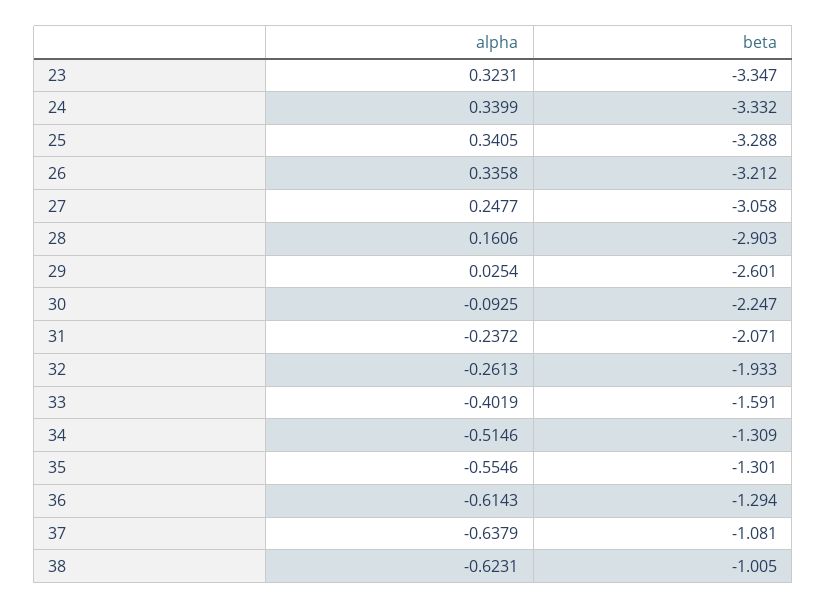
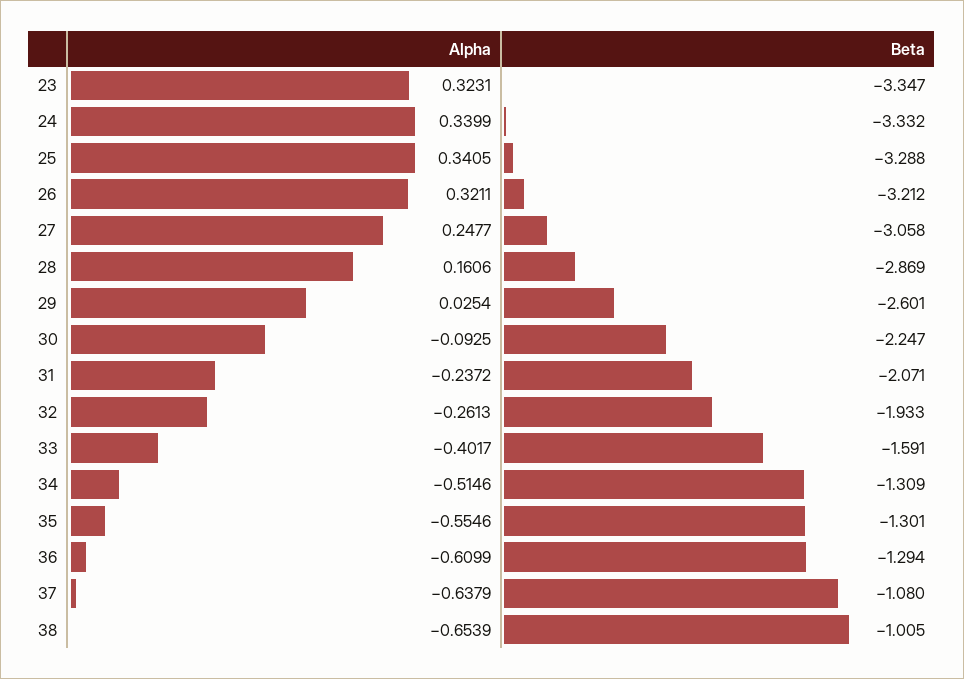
alpha, 26: 0.3358 -> 0.3211
beta, 28: -2.903 -> -2.869
alpha, 33: -0.4019 -> -0.4017
alpha, 36: -0.6143 -> -0.6099
beta, 37: -1.081 -> -1.08
alpha, 38: -0.6231 -> -0.6539

